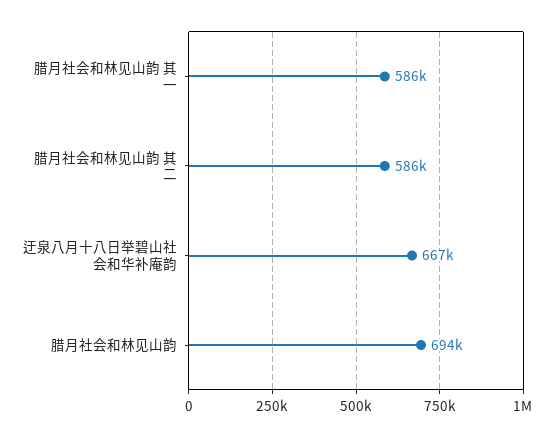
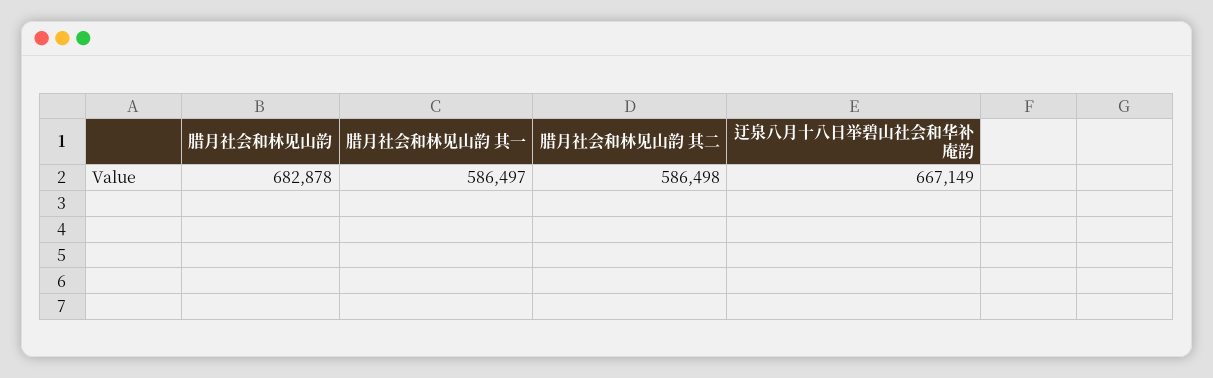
腊月社会和林见山韵: 694000 -> 682878

